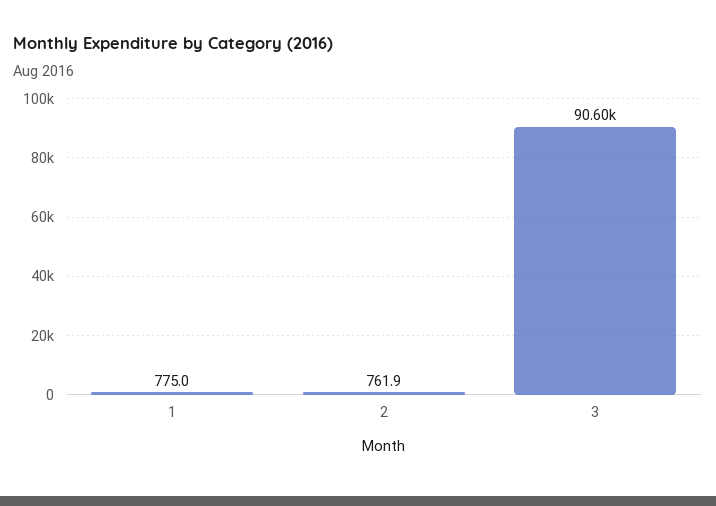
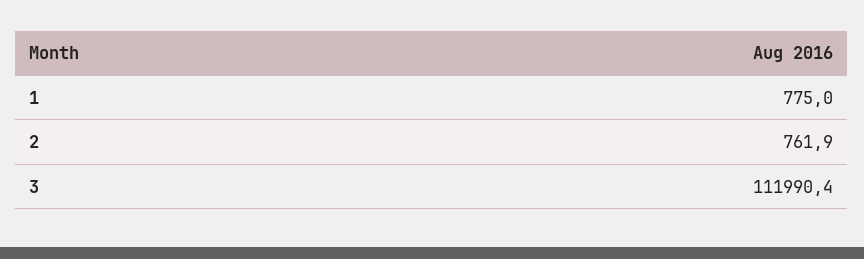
3: 90600 -> 111990.4

